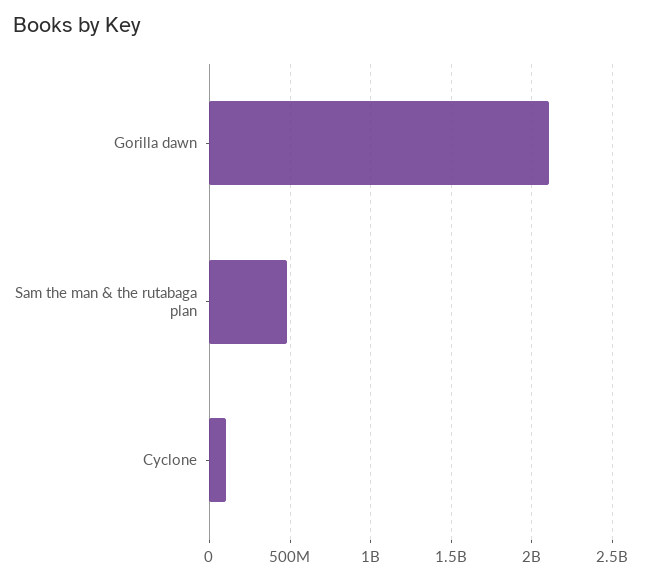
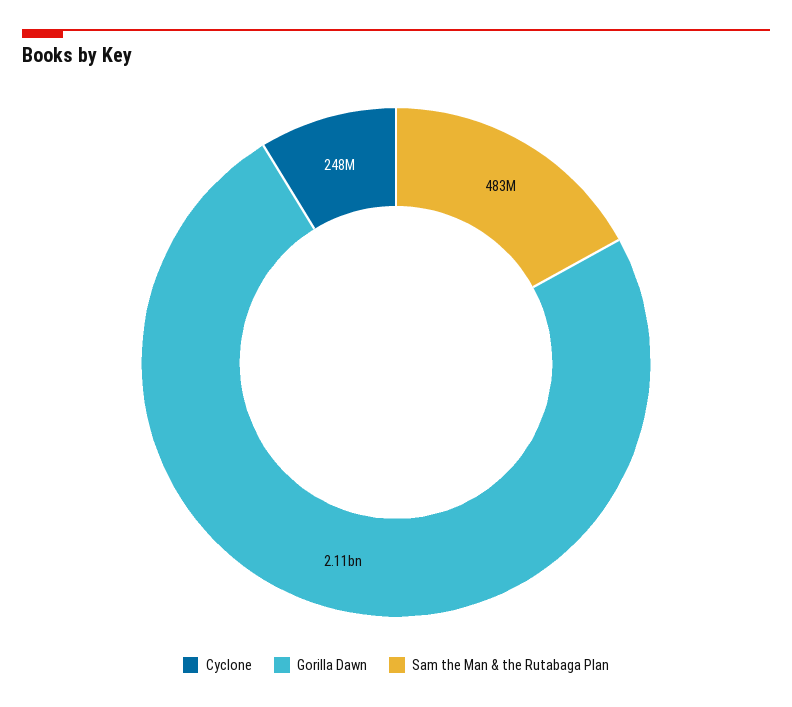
Cyclone: 100000000 -> 248000000

